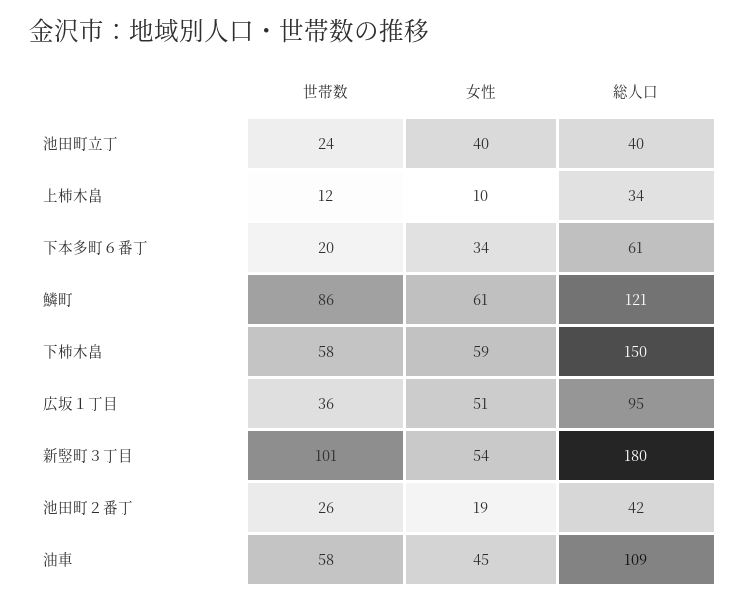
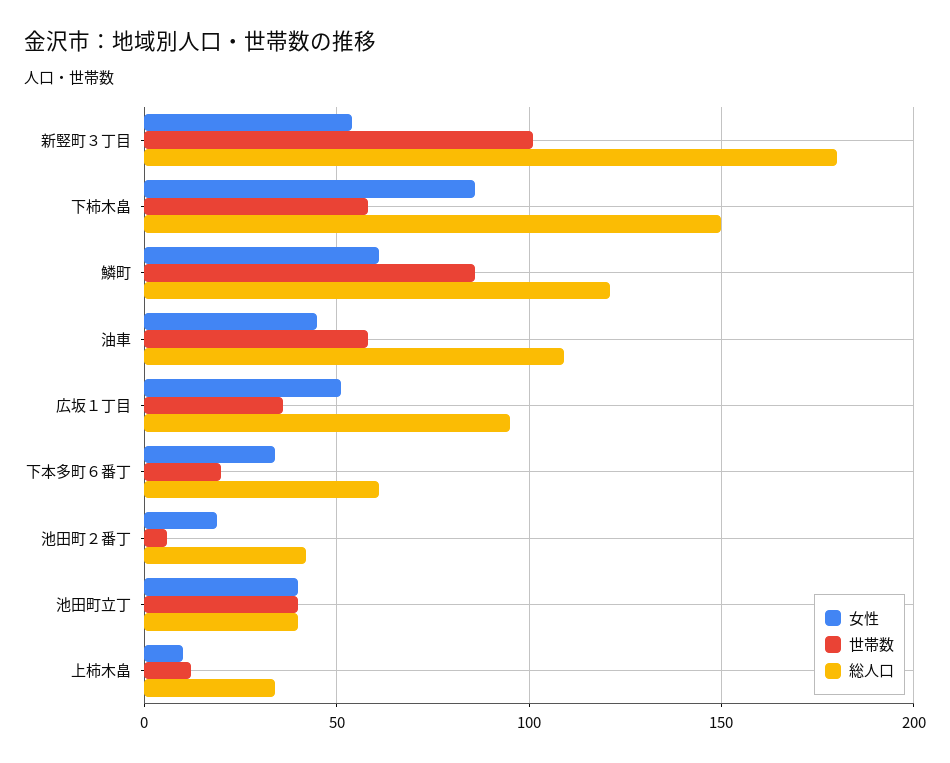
世帯数, 池田町立丁: 24 -> 40
女性, 下柿木畠: 59 -> 85
世帯数, 池田町２番丁: 26 -> 5

